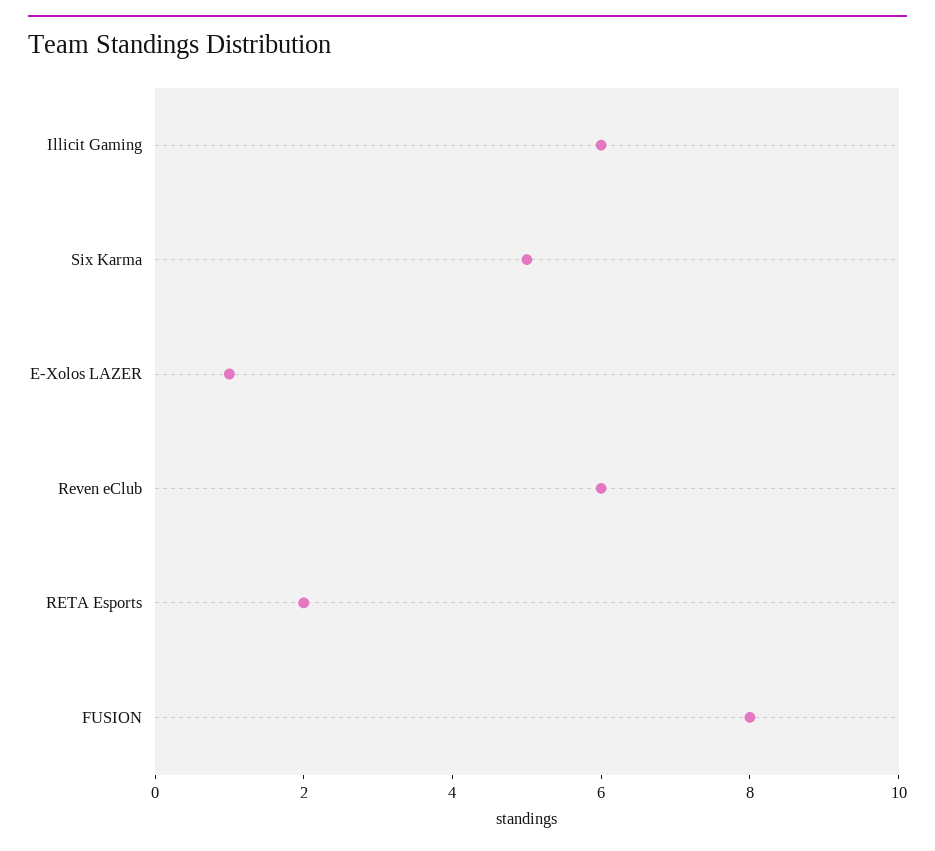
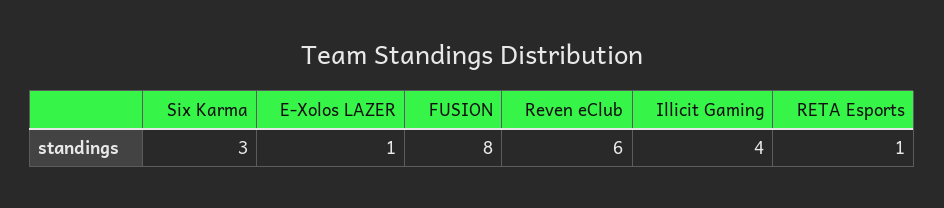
Illicit Gaming: 6 -> 4
Six Karma: 5 -> 3
RETA Esports: 2 -> 1

